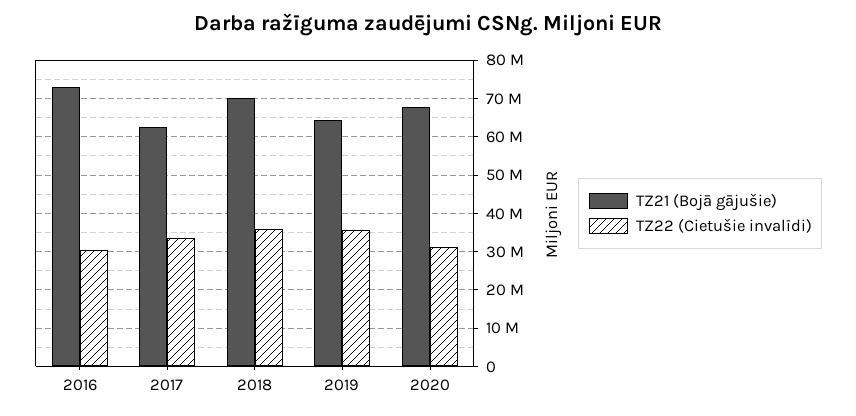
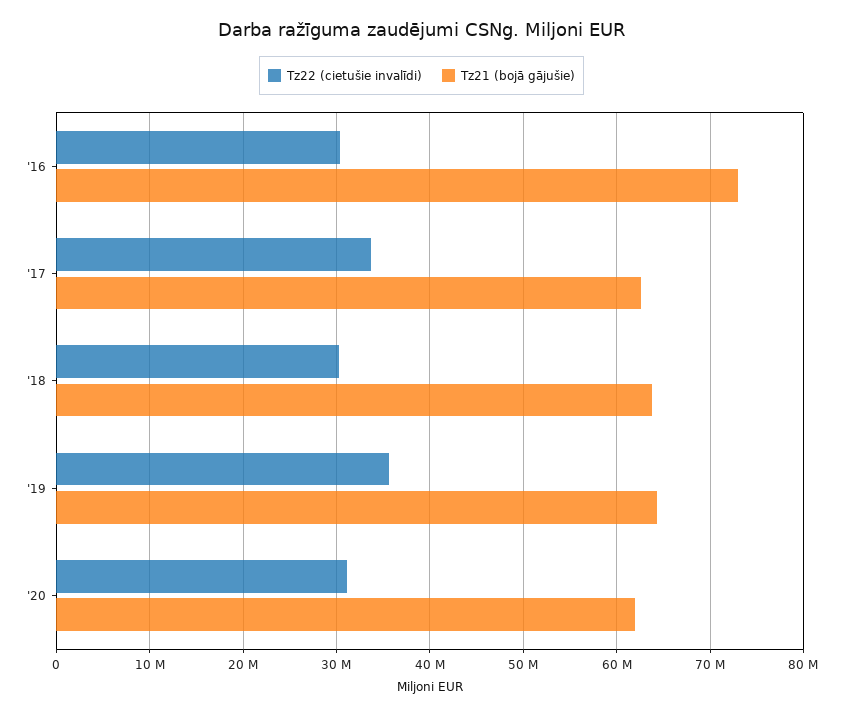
TZ21 (Bojā gājušie), 2018: 70000000 -> 64000000
TZ22 (Cietušie invalīdi), 2018: 36000000 -> 30000000
TZ21 (Bojā gājušie), 2020: 68000000 -> 62000000

